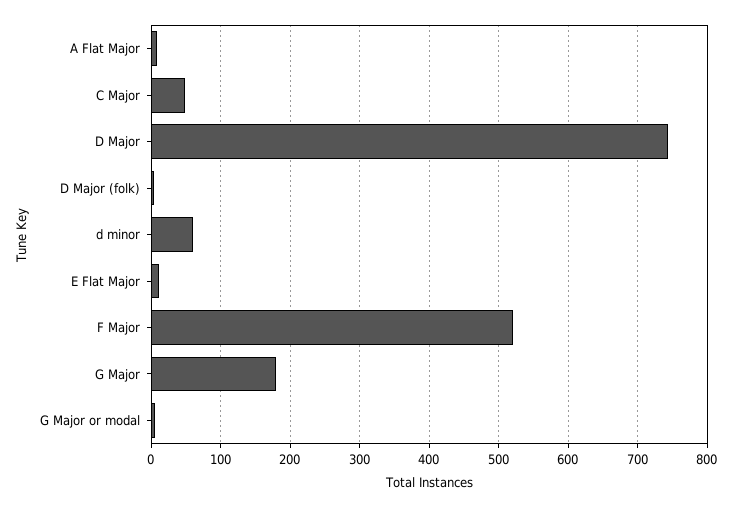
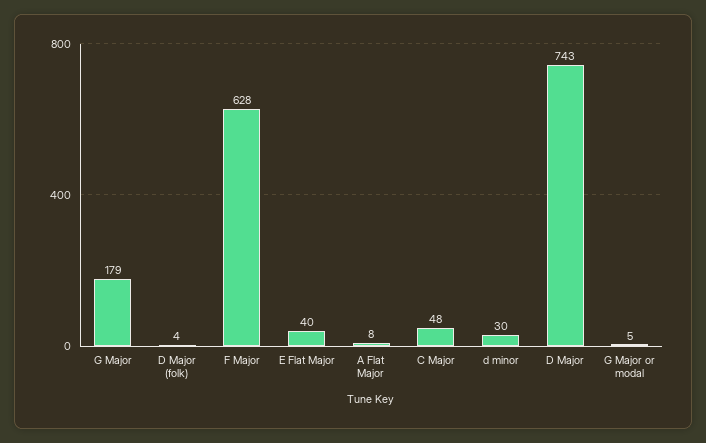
d minor: 60 -> 30
E Flat Major: 10 -> 40
F Major: 520 -> 628

